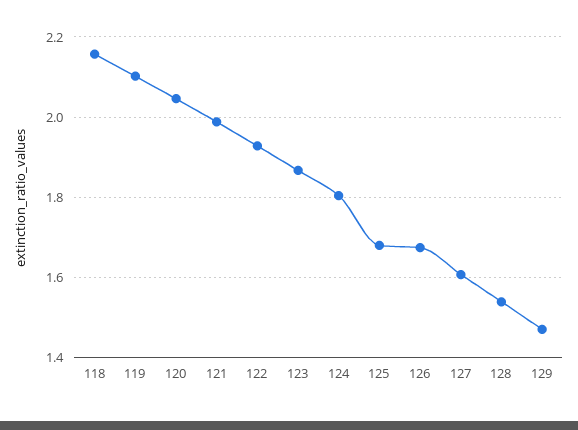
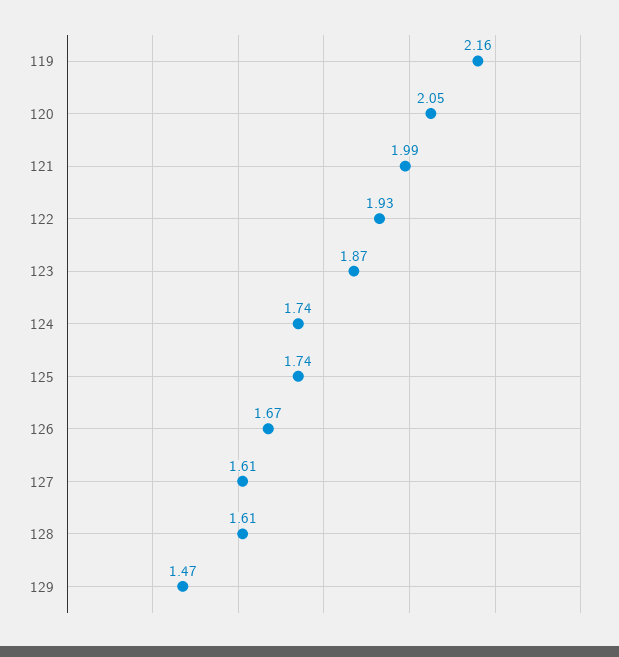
118: 2.16 -> none
119: 2.1 -> 2.16
124: 1.8 -> 1.74
125: 1.68 -> 1.74
128: 1.54 -> 1.61

